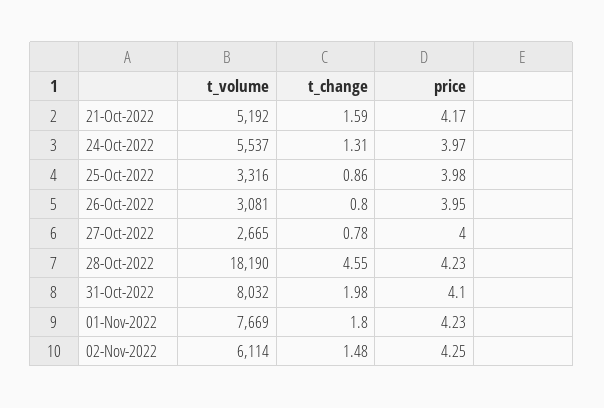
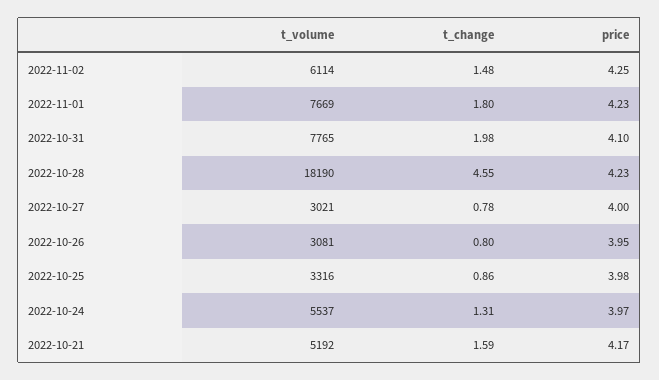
t_volume, 27-Oct-2022: 2665 -> 3021
t_volume, 31-Oct-2022: 8032 -> 7765

